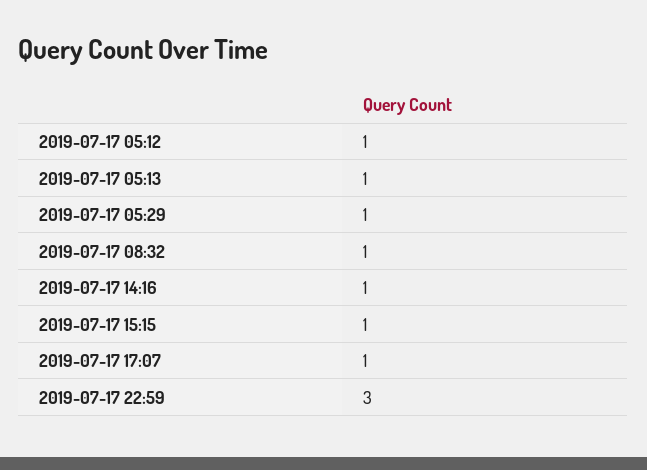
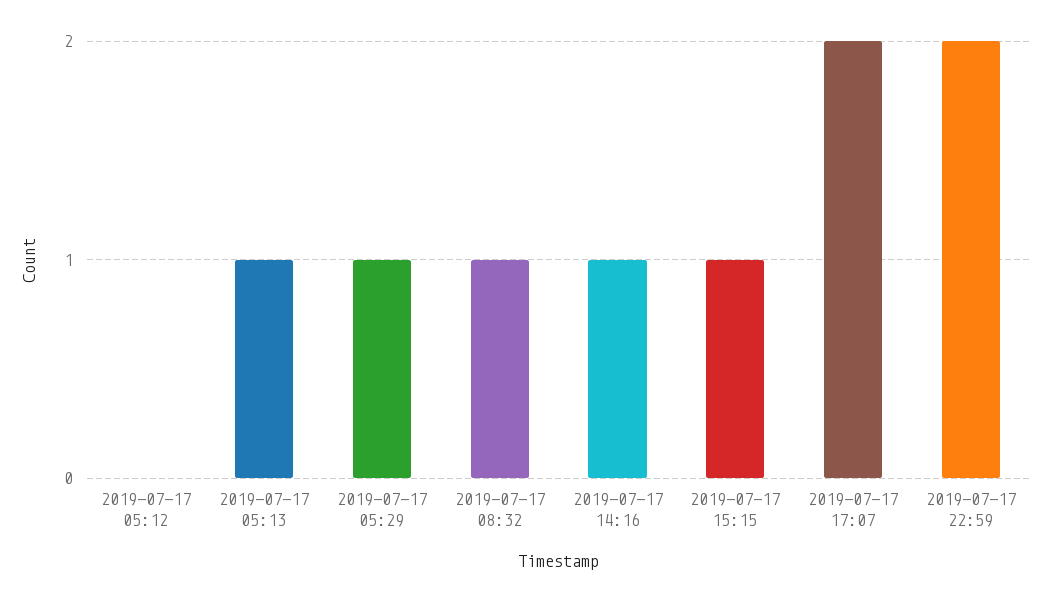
2019-07-17 05:12: 1 -> 0
2019-07-17 17:07: 1 -> 2
2019-07-17 22:59: 3 -> 2

